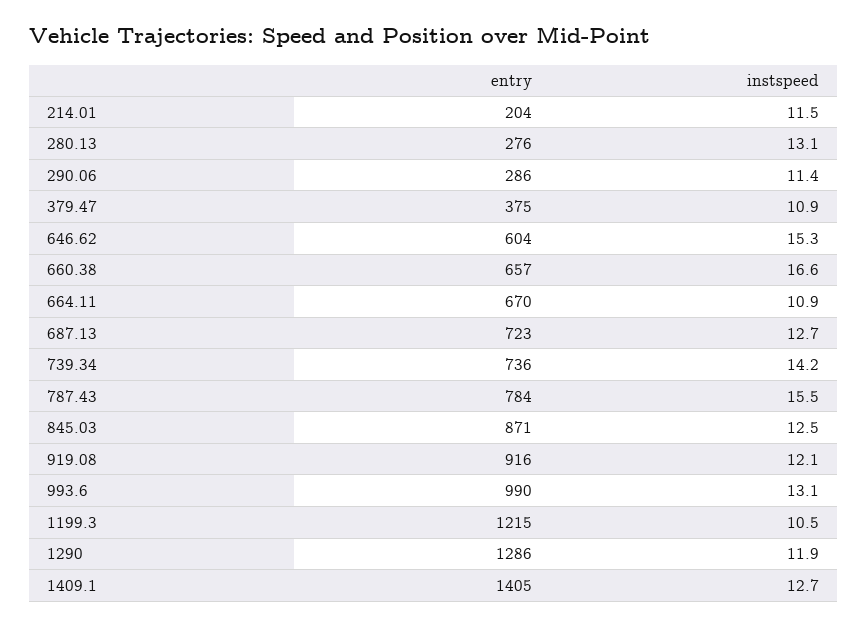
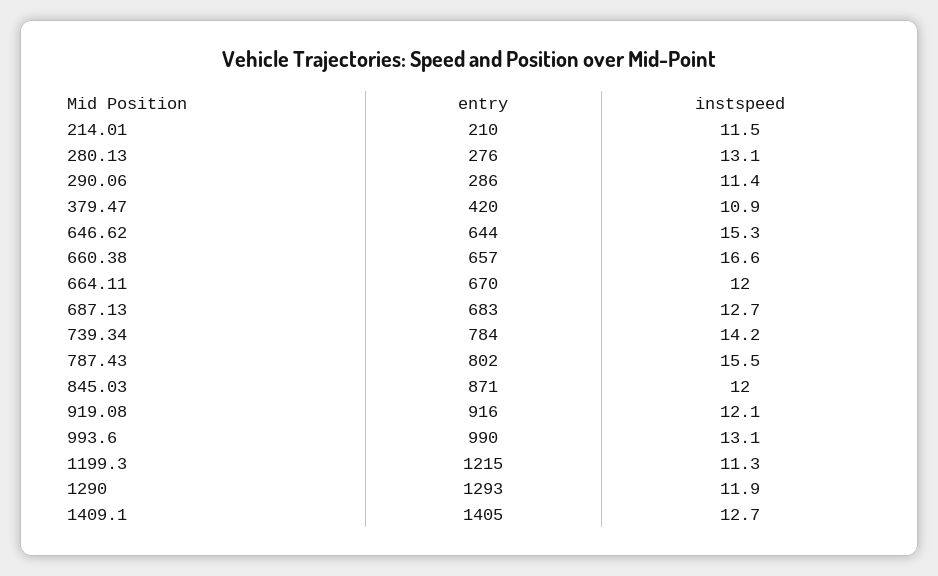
entry, 214.01: 204 -> 210
entry, 379.47: 375 -> 420
entry, 646.62: 604 -> 644
instspeed, 664.11: 10.9 -> 12
entry, 687.13: 723 -> 683
entry, 739.34: 736 -> 784
entry, 787.43: 784 -> 802
instspeed, 845.03: 12.5 -> 12
instspeed, 1199.3: 10.5 -> 11.3
entry, 1290: 1286 -> 1293

